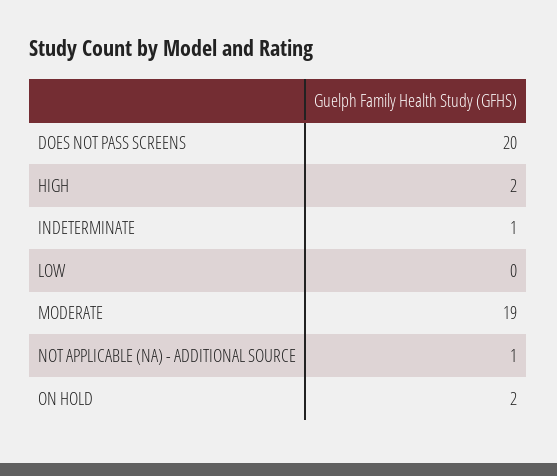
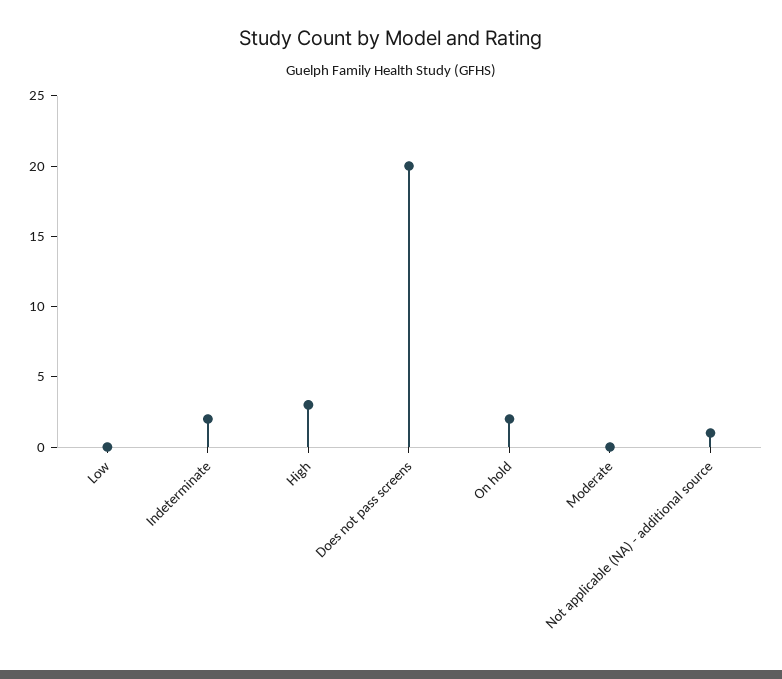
HIGH: 2 -> 3
INDETERMINATE: 1 -> 2
MODERATE: 19 -> 0

